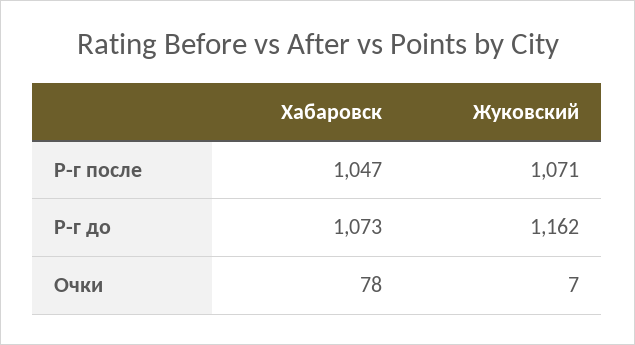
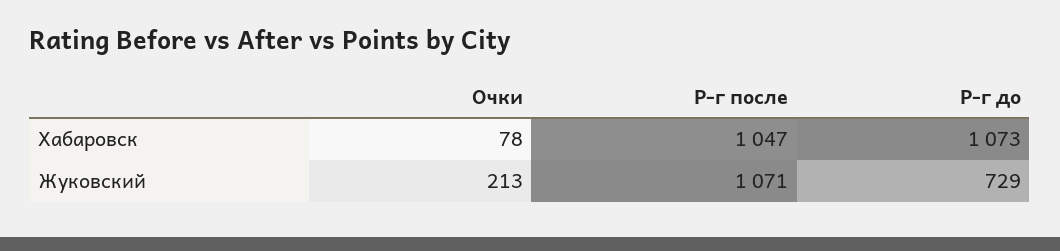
Жуковский, Р-г до: 1162 -> 729
Жуковский, Очки: 7 -> 213

